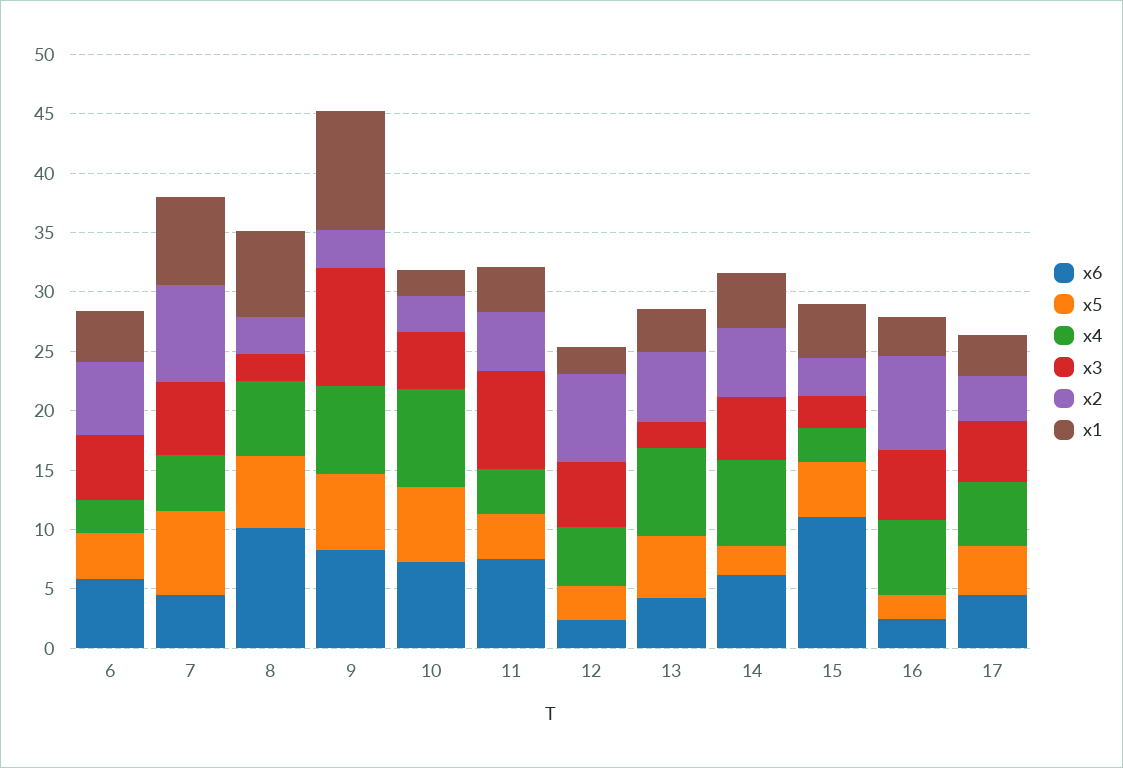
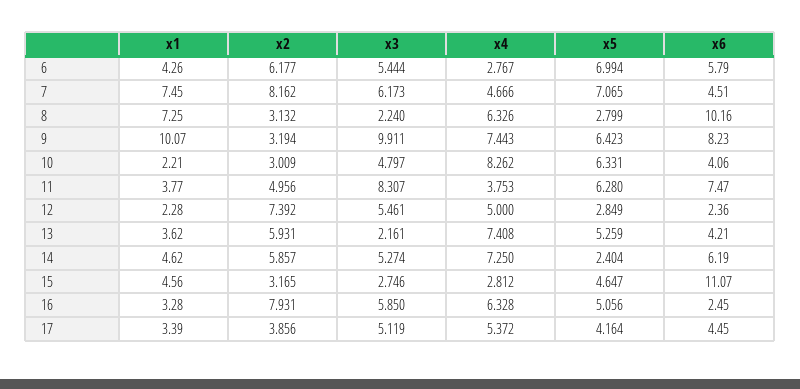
x5, 6: 4 -> 6.994
x5, 8: 6 -> 2.799
x6, 10: 7 -> 4.06
x5, 11: 4 -> 6.28
x5, 16: 2 -> 5.056

